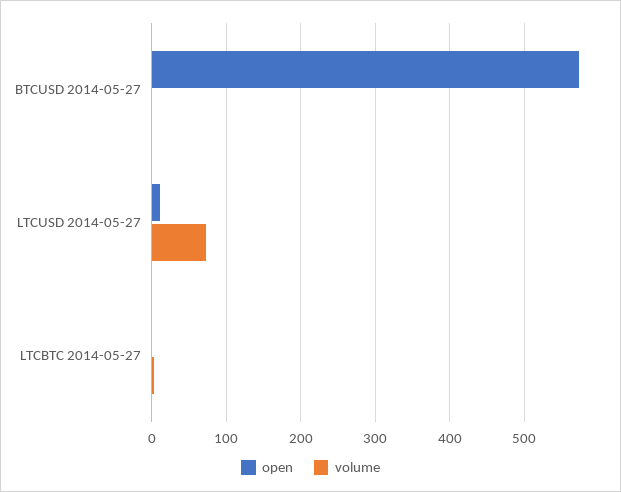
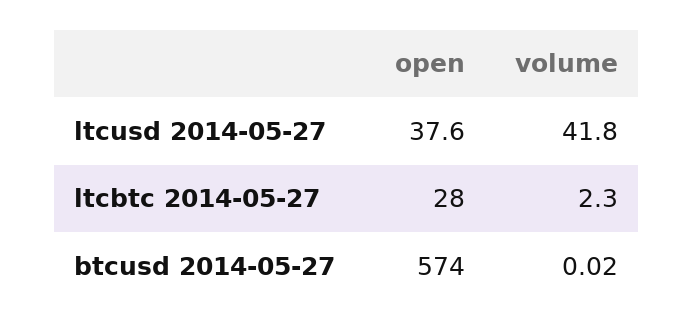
open, LTCUSD 2014-05-27: 10 -> 37.6
volume, LTCUSD 2014-05-27: 70 -> 41.8
open, LTCBTC 2014-05-27: 0 -> 28

